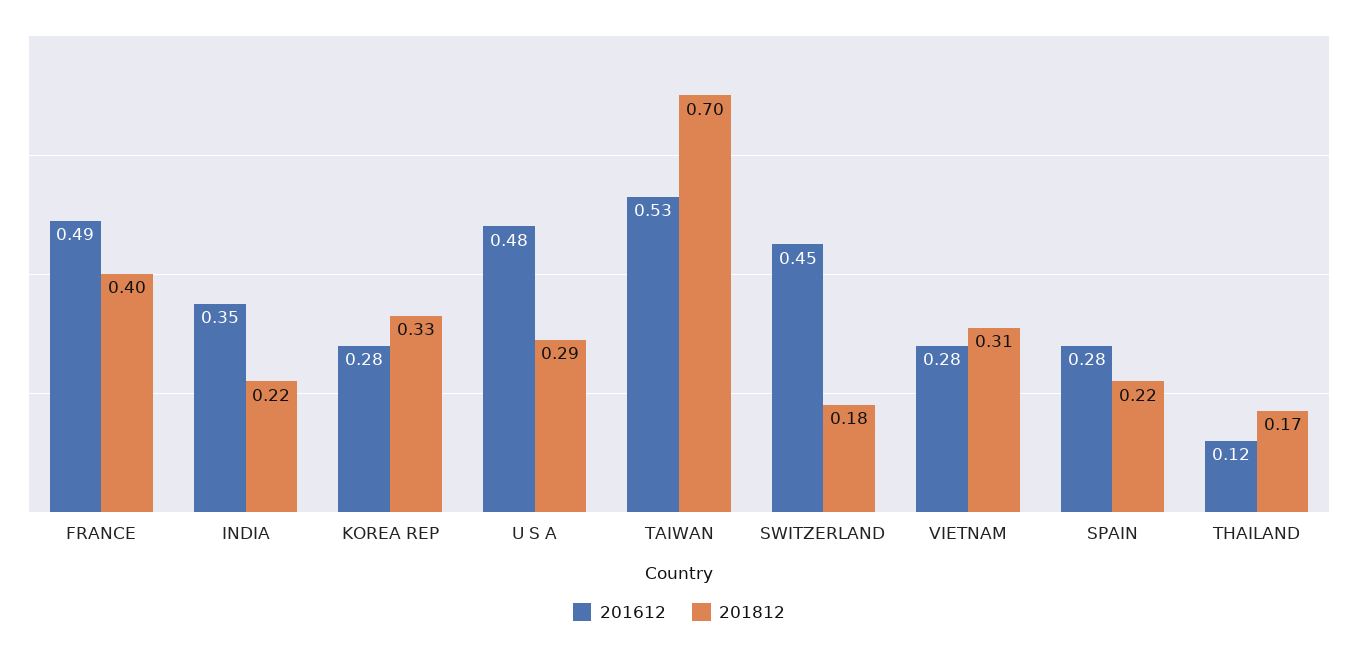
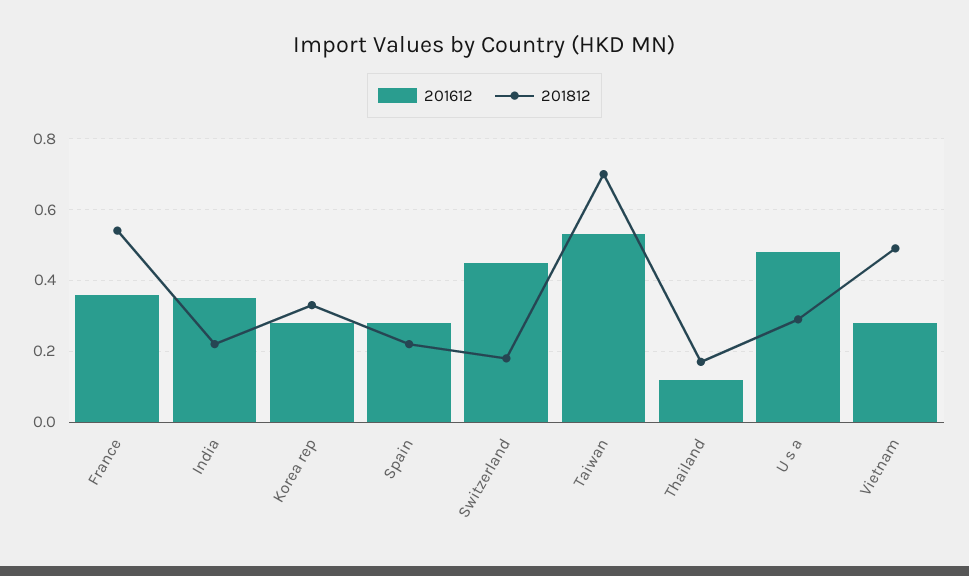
201612, FRANCE: 0.49 -> 0.35
201812, FRANCE: 0.4 -> 0.55
201812, VIETNAM: 0.31 -> 0.5

